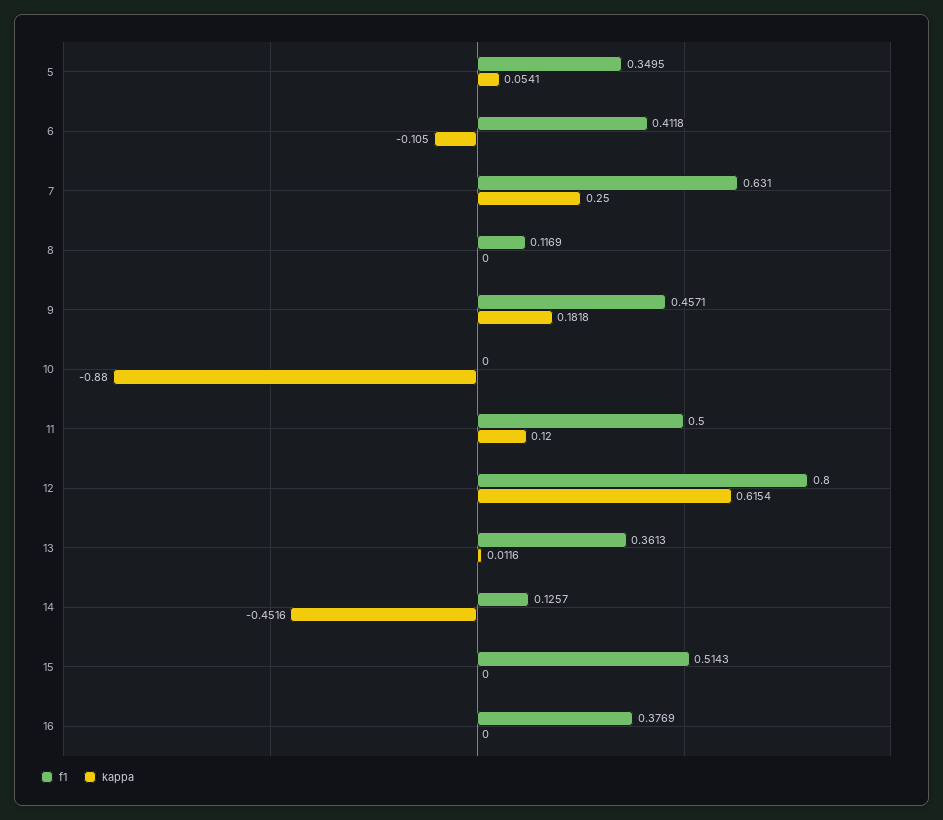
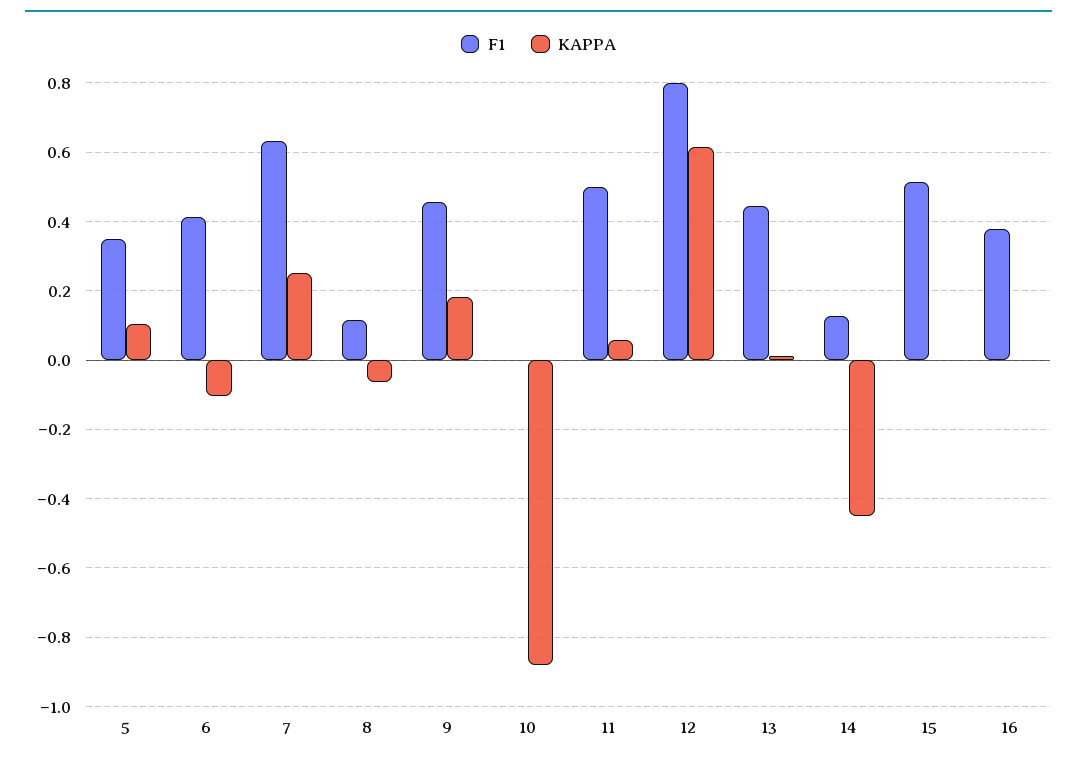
kappa, 5: 0.0541 -> 0.1
kappa, 8: 0 -> -0.06
kappa, 11: 0.12 -> 0.06
f1, 13: 0.3613 -> 0.44

